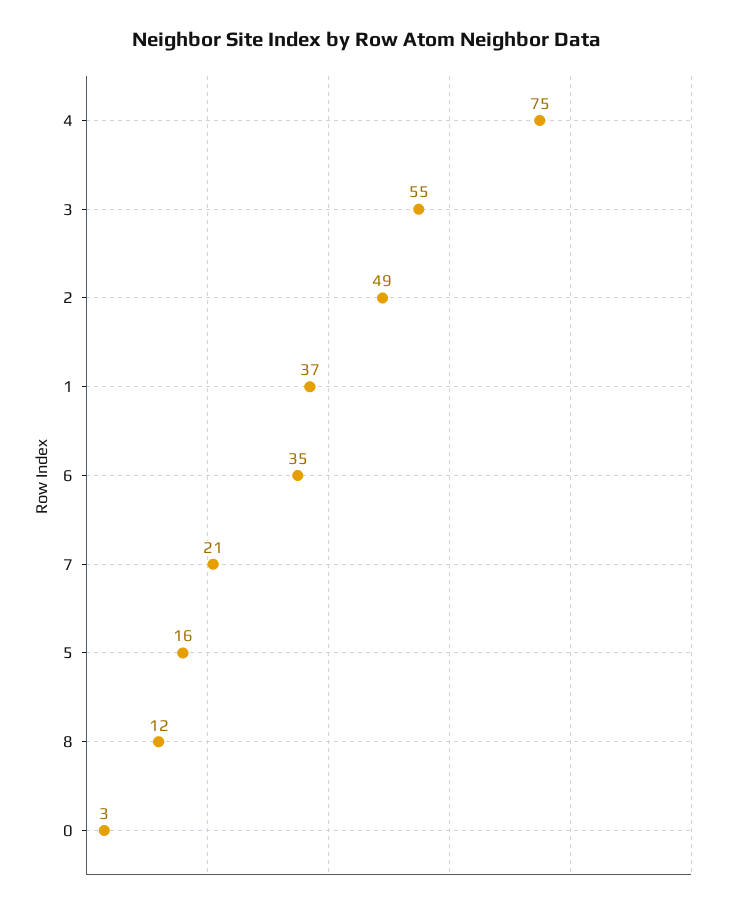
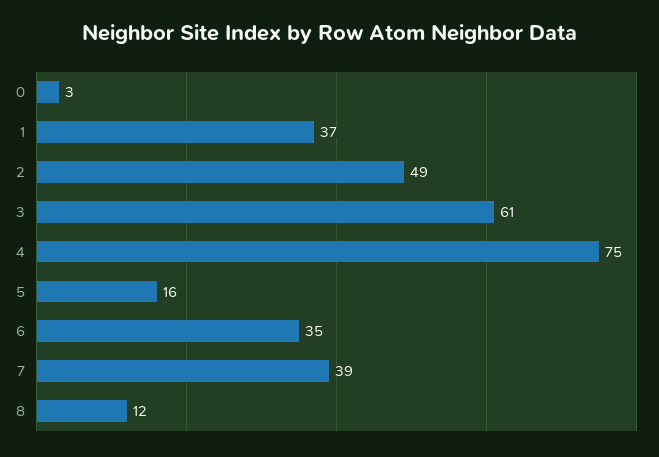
3: 55 -> 61
7: 21 -> 39

